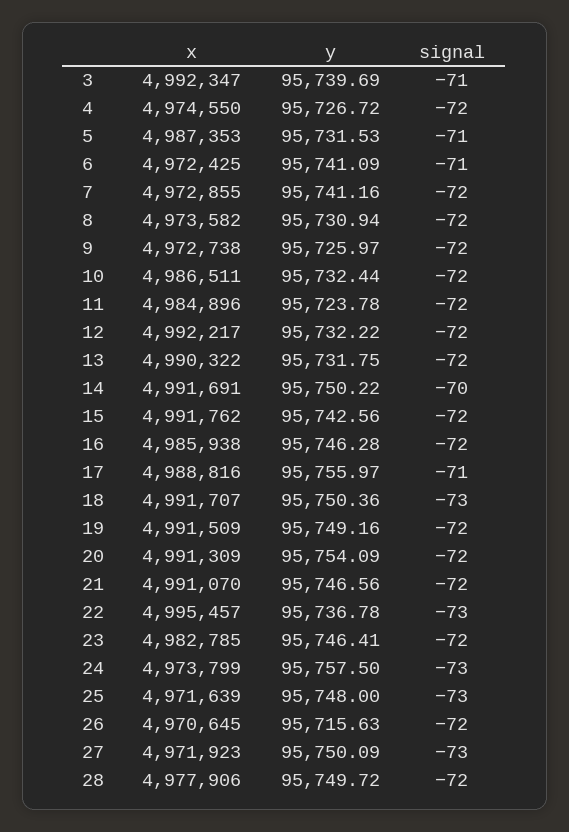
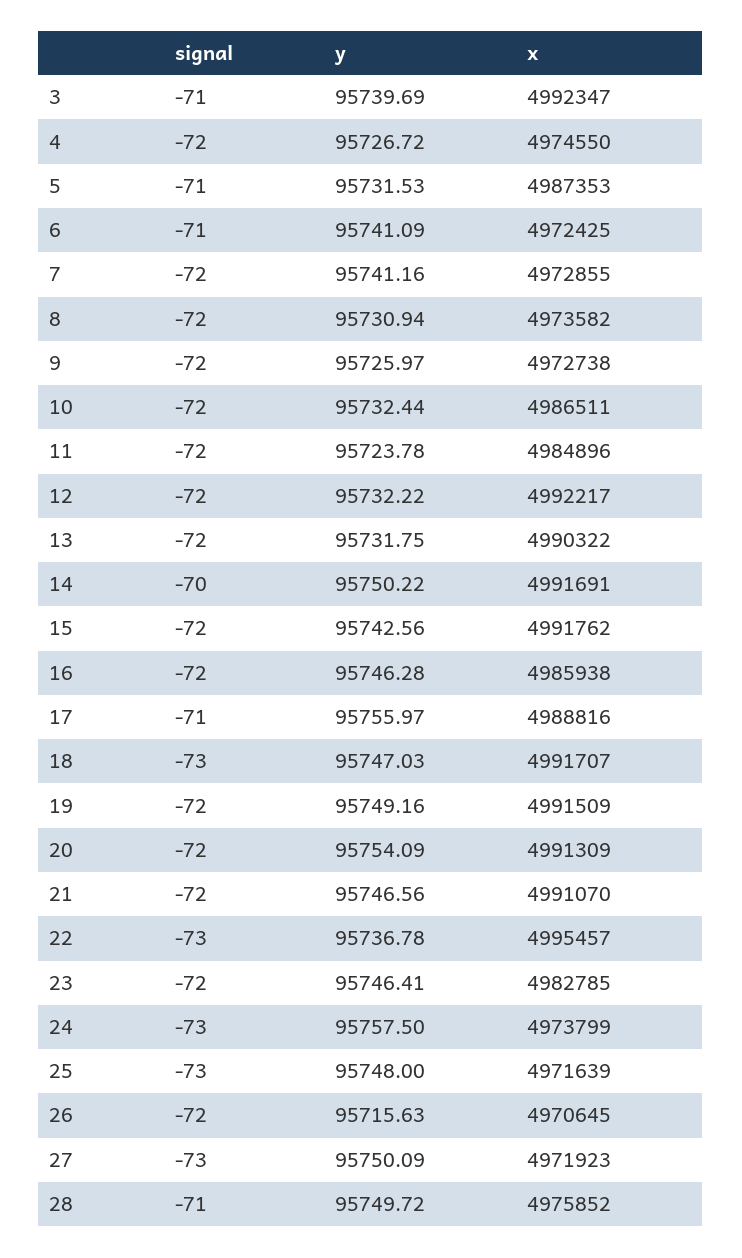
y, 18: 95750.36 -> 95747.03
x, 28: 4977906 -> 4975852
signal, 28: -72 -> -71

